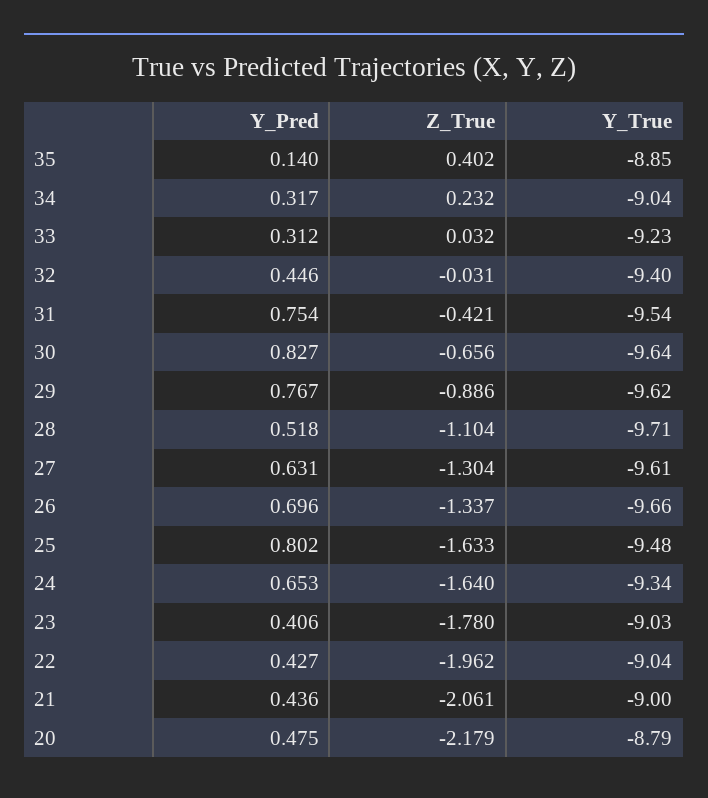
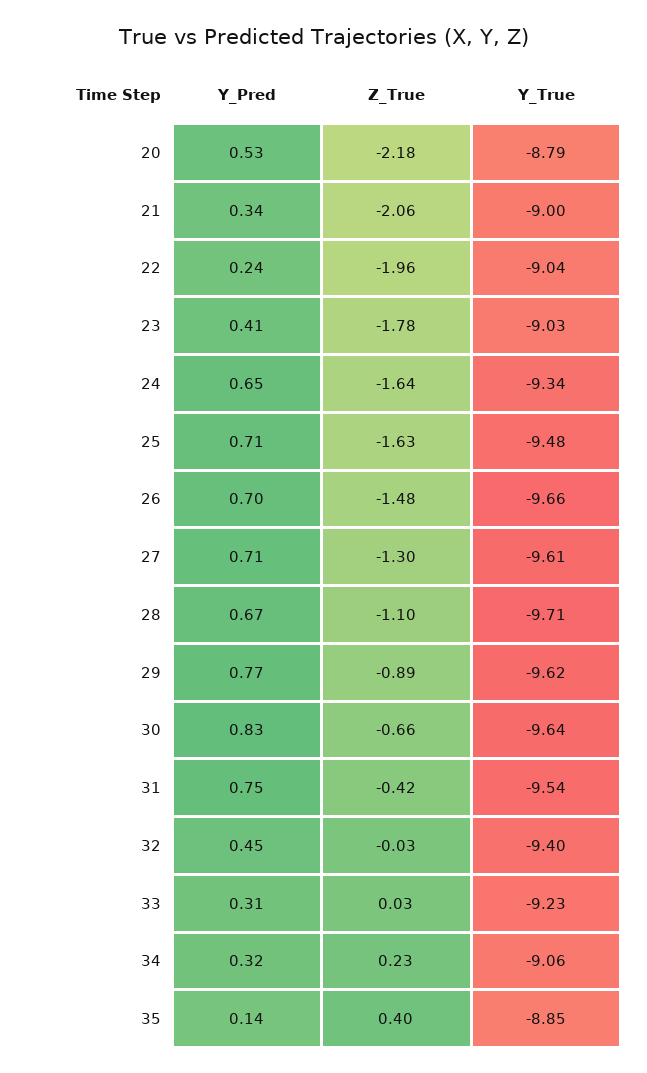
Y_True, 34: -9.04 -> -9.06
Y_Pred, 28: 0.518 -> 0.67
Y_Pred, 27: 0.631 -> 0.71
Z_True, 26: -1.337 -> -1.48
Y_Pred, 25: 0.802 -> 0.71
Y_Pred, 22: 0.427 -> 0.24
Y_Pred, 21: 0.436 -> 0.34
Y_Pred, 20: 0.475 -> 0.53

